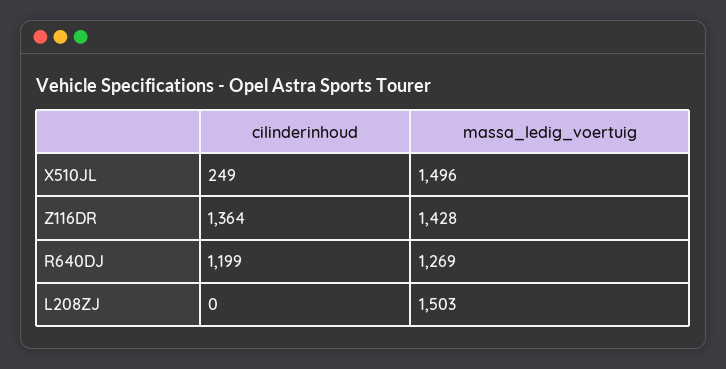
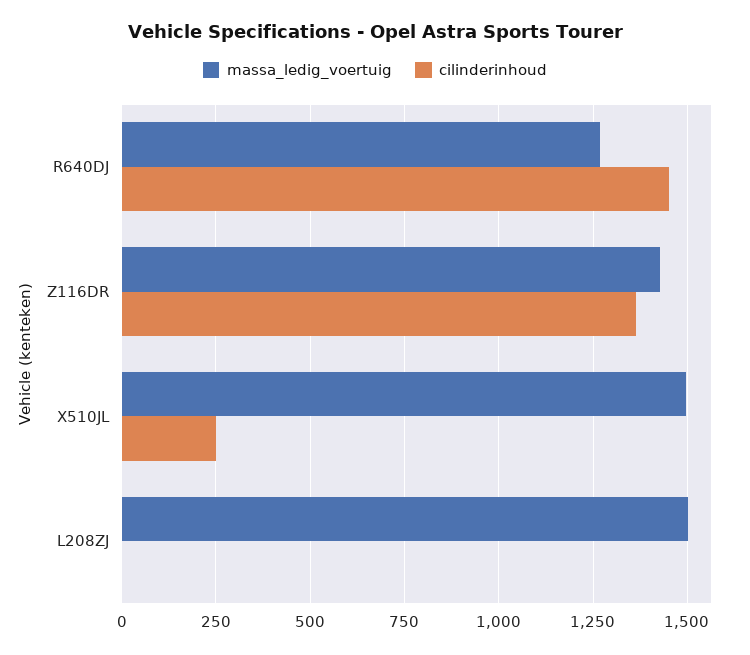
cilinderinhoud, R640DJ: 1199 -> 1450

